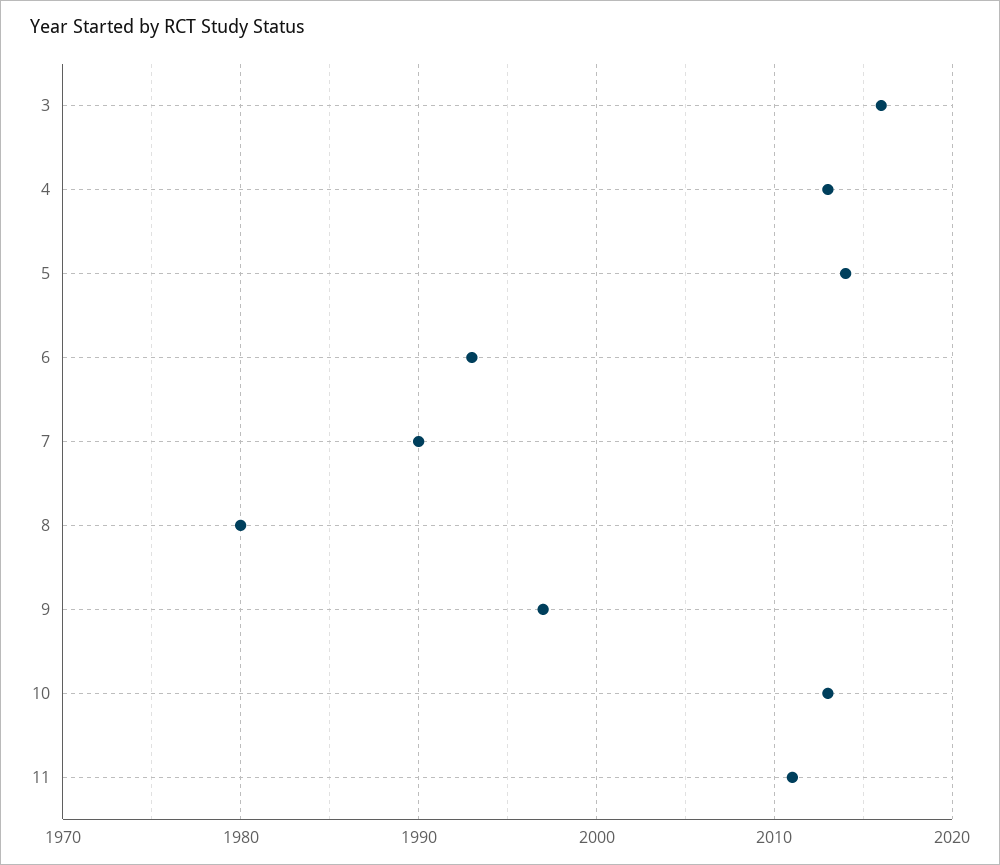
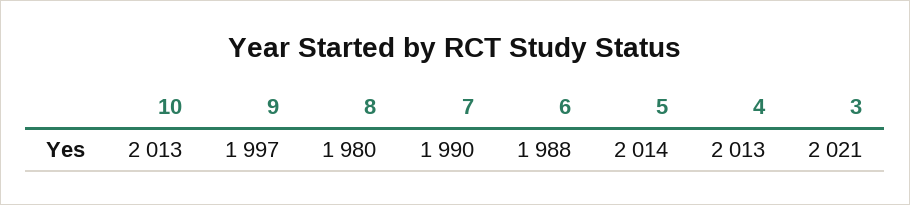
3: 2016 -> 2021
6: 1993 -> 1988
11: 2011 -> none

